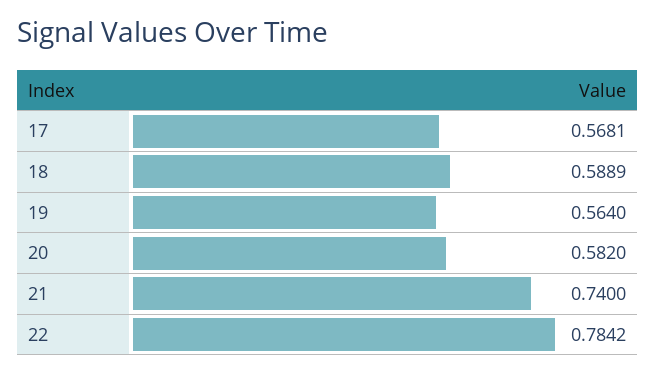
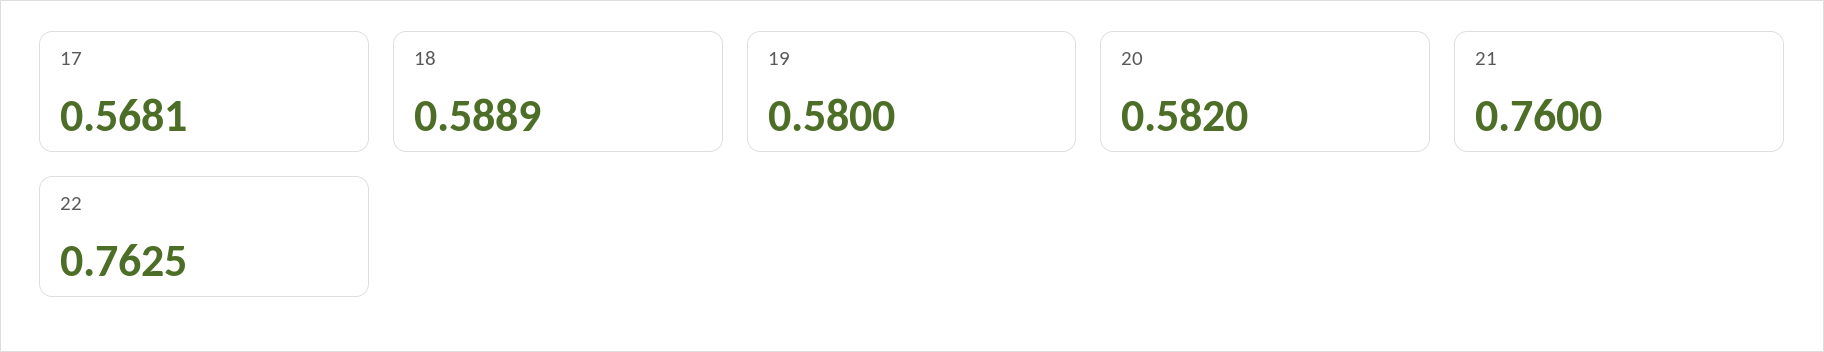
19: 0.564 -> 0.58
21: 0.74 -> 0.76
22: 0.7842 -> 0.7625

